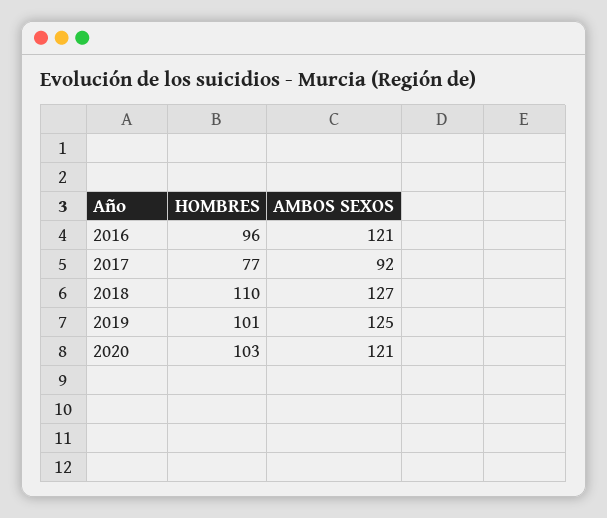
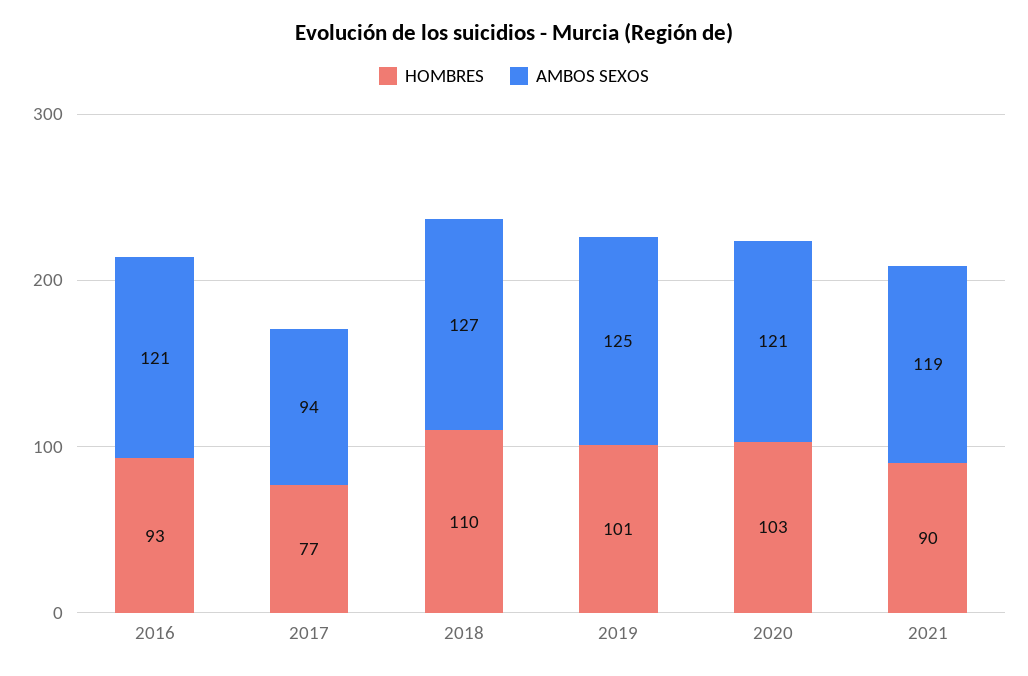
HOMBRES, 2016: 96 -> 93
AMBOS SEXOS, 2017: 92 -> 94
HOMBRES, 2021: none -> 90
AMBOS SEXOS, 2021: none -> 119

